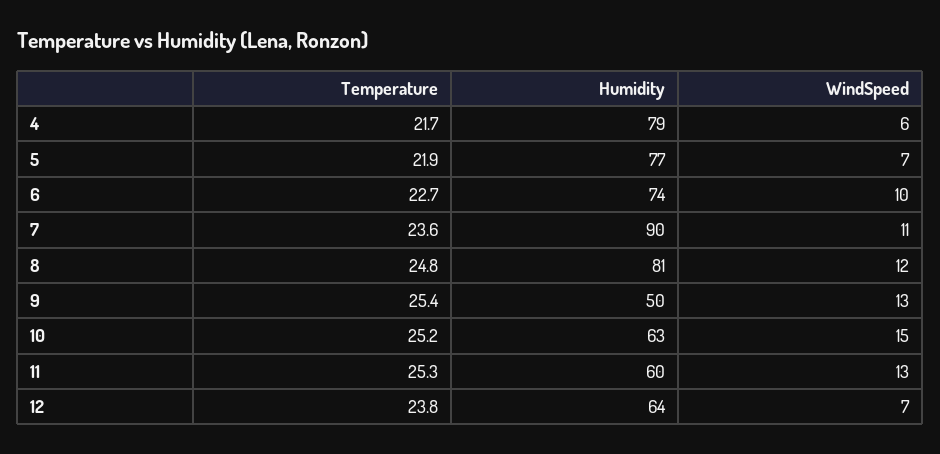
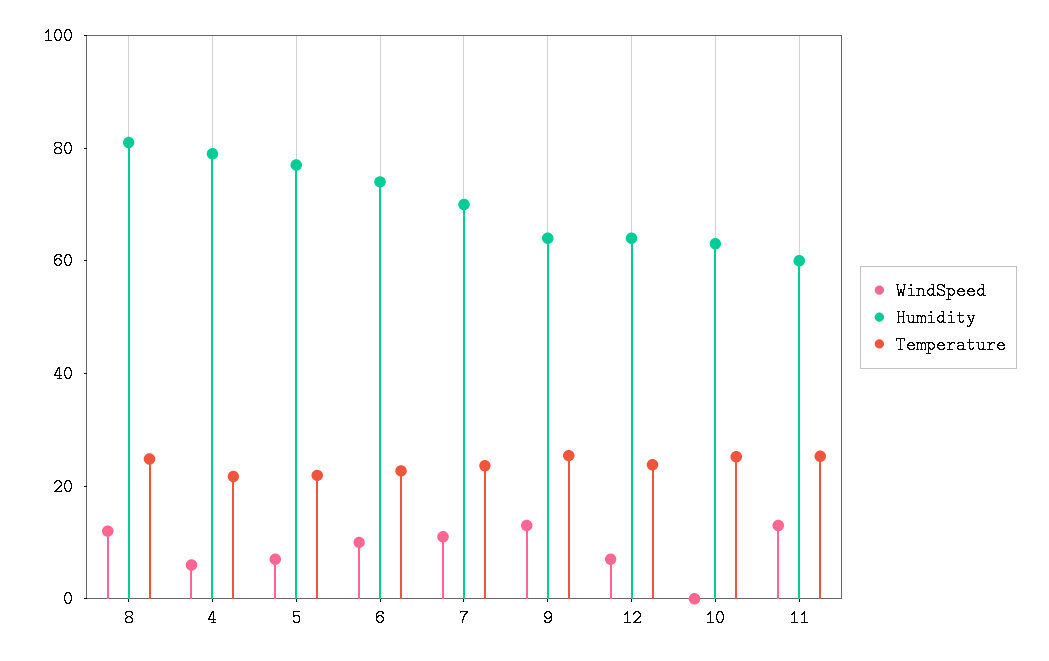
Humidity, 7: 90 -> 70
Humidity, 9: 50 -> 65
WindSpeed, 10: 15 -> 0

